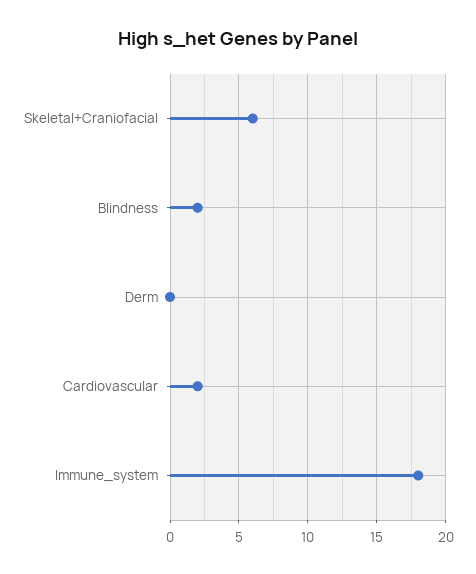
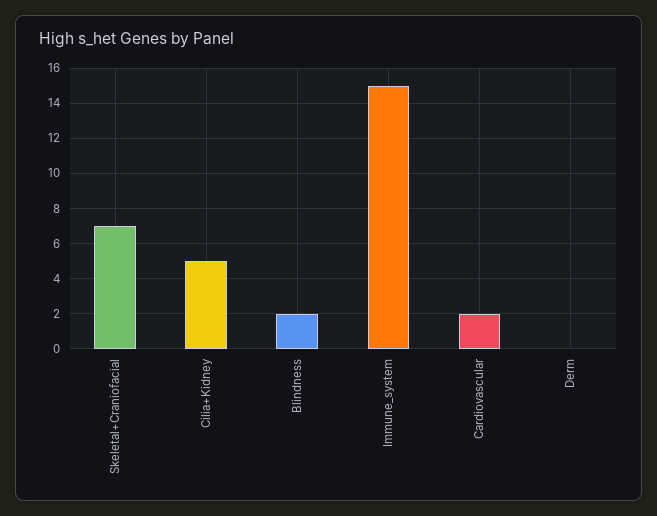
Skeletal+Craniofacial: 6 -> 7
Immune_system: 18 -> 15
Cilia+Kidney: none -> 5

